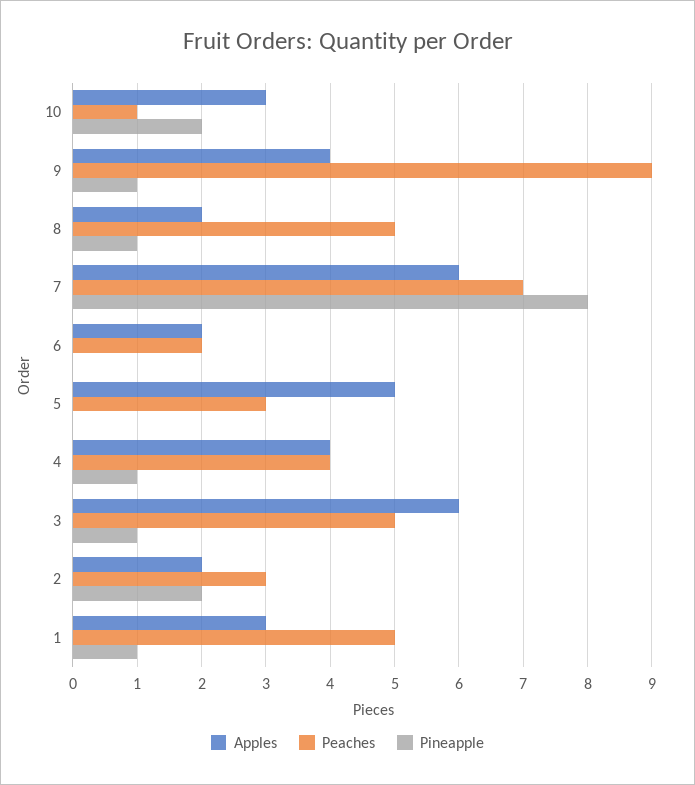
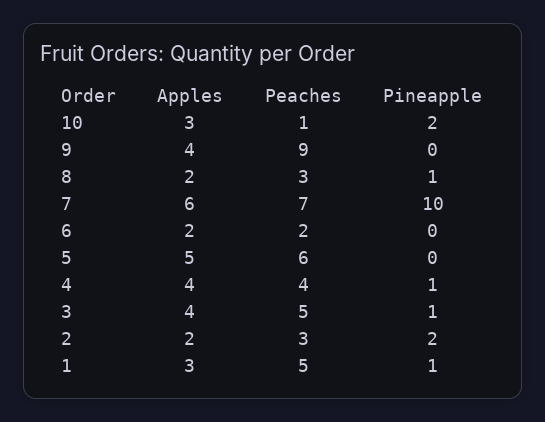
Pineapple, 9: 1 -> 0
Peaches, 8: 5 -> 3
Pineapple, 7: 8 -> 10
Peaches, 5: 3 -> 6
Apples, 3: 6 -> 4

